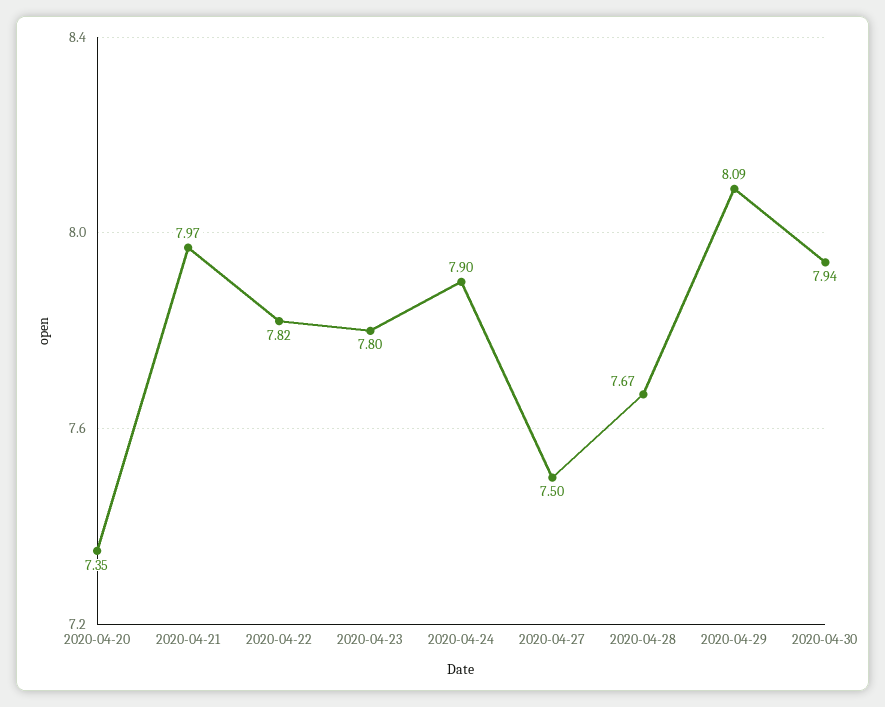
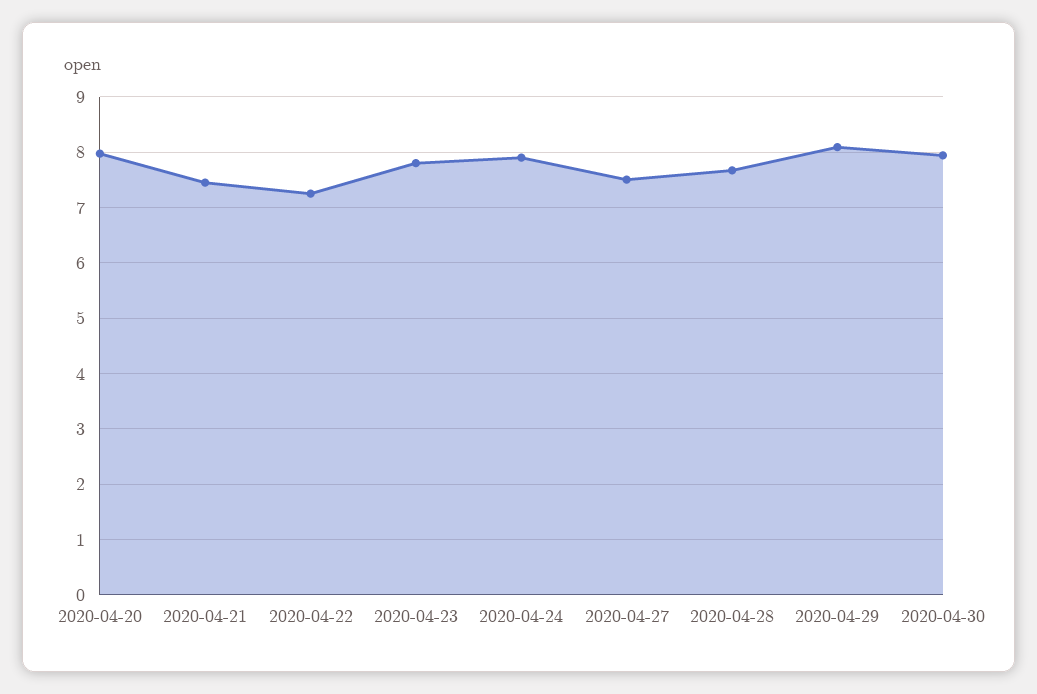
2020-04-20: 7.35 -> 8
2020-04-21: 7.97 -> 7.4
2020-04-22: 7.82 -> 7.2

